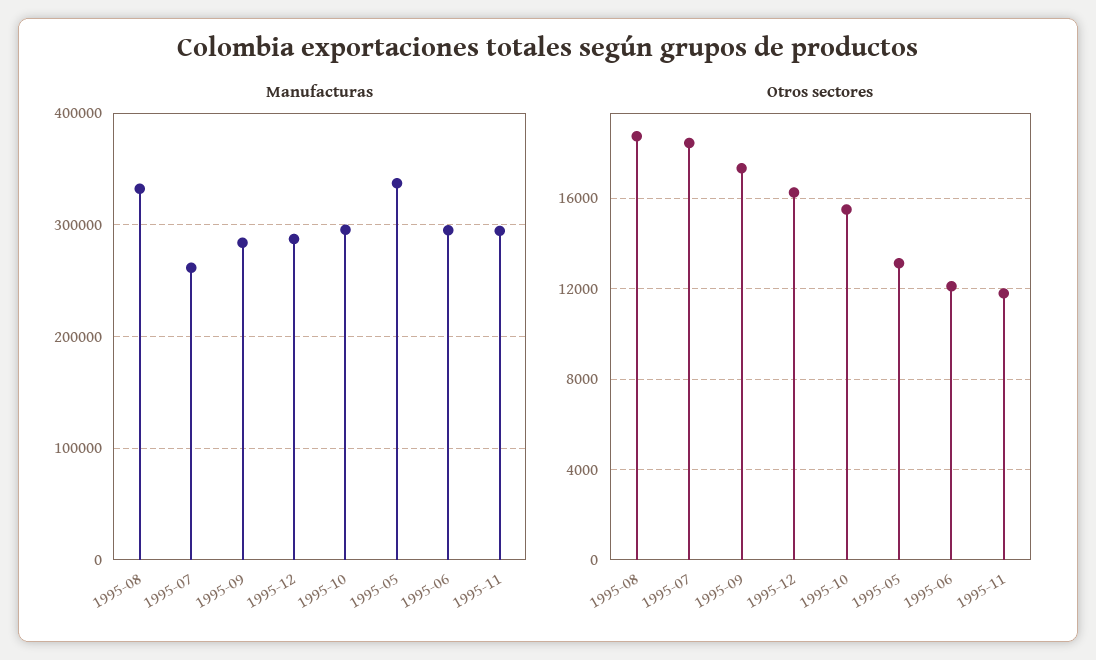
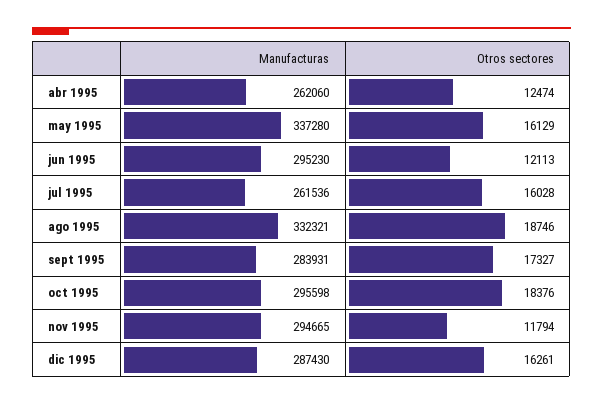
Otros sectores, 1995-07: 18500 -> 16028
Otros sectores, 1995-10: 15500 -> 18376
Otros sectores, 1995-05: 13000 -> 16129
Manufacturas, abr 1995: none -> 262060
Otros sectores, abr 1995: none -> 12474

